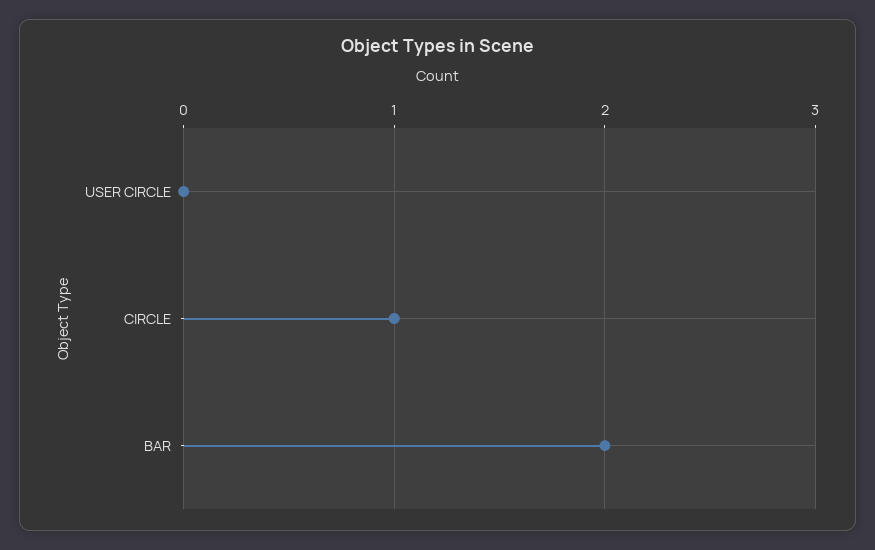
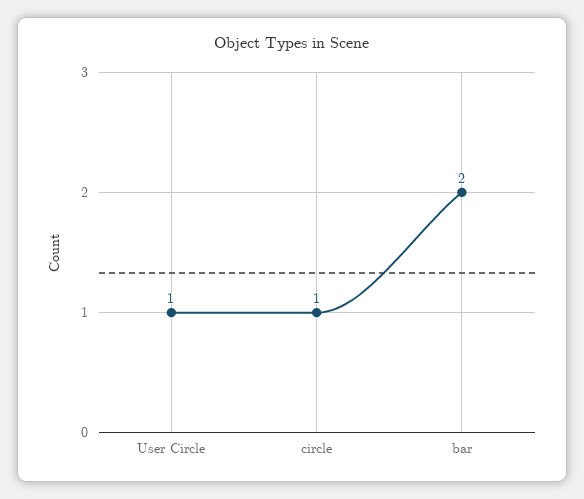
USER CIRCLE: 0 -> 1

